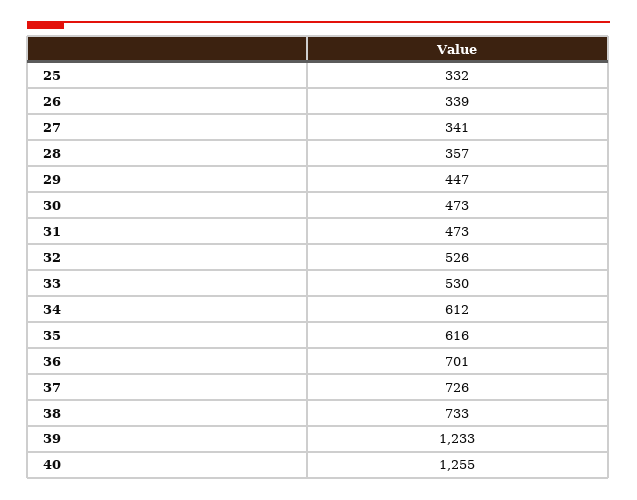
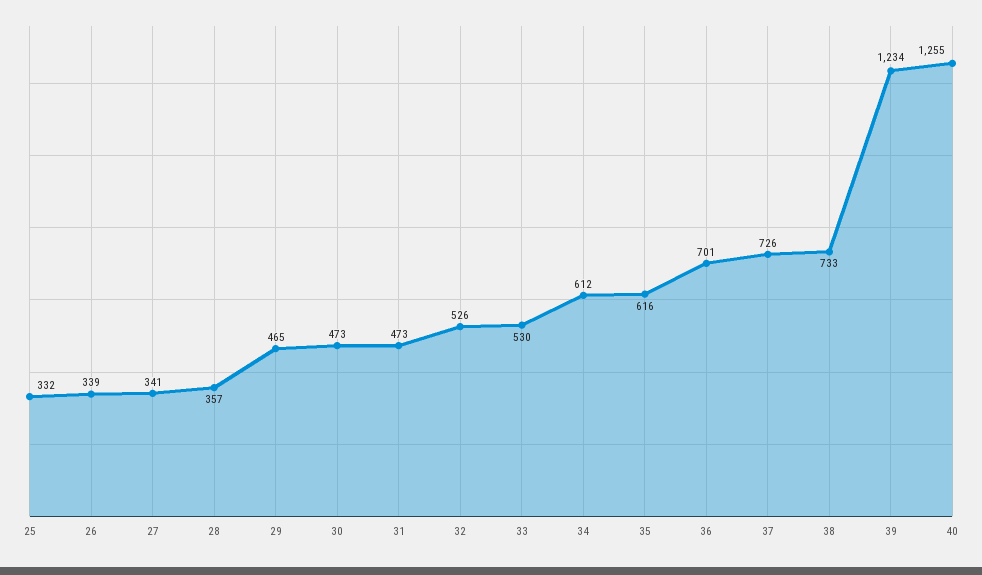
29: 447 -> 465
39: 1233 -> 1234

